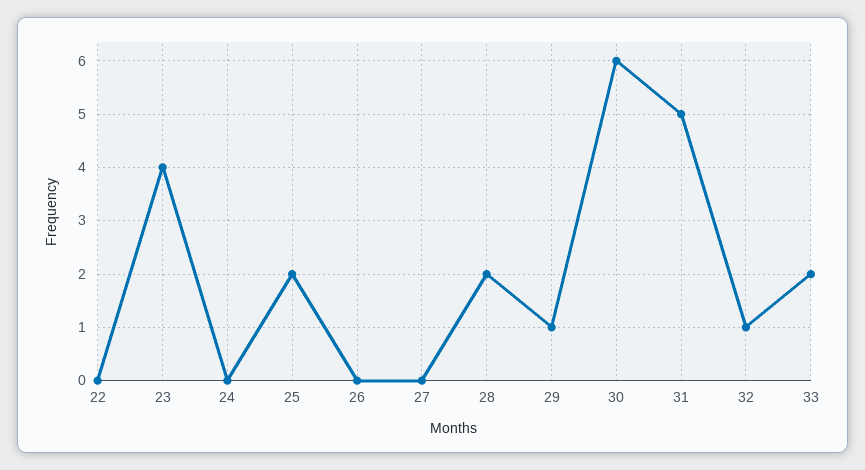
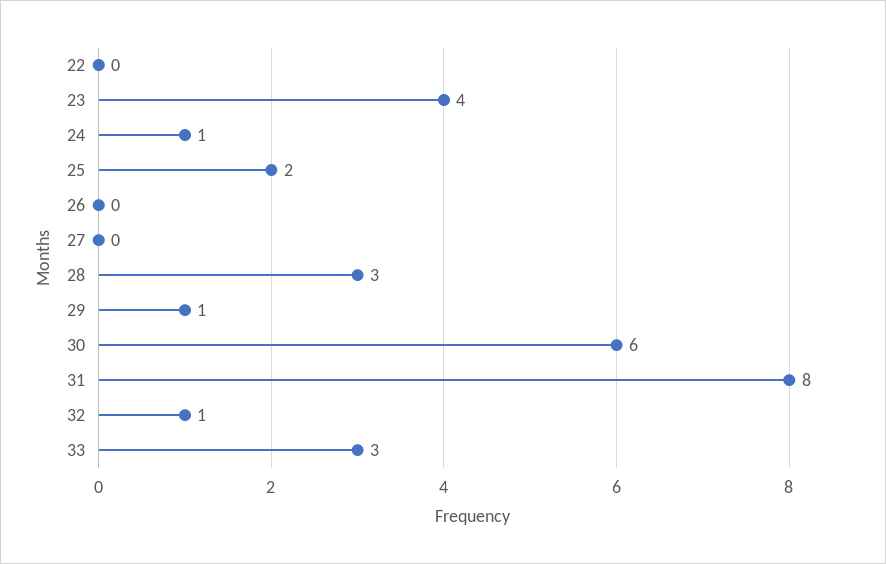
24: 0 -> 1
28: 2 -> 3
31: 5 -> 8
33: 2 -> 3

